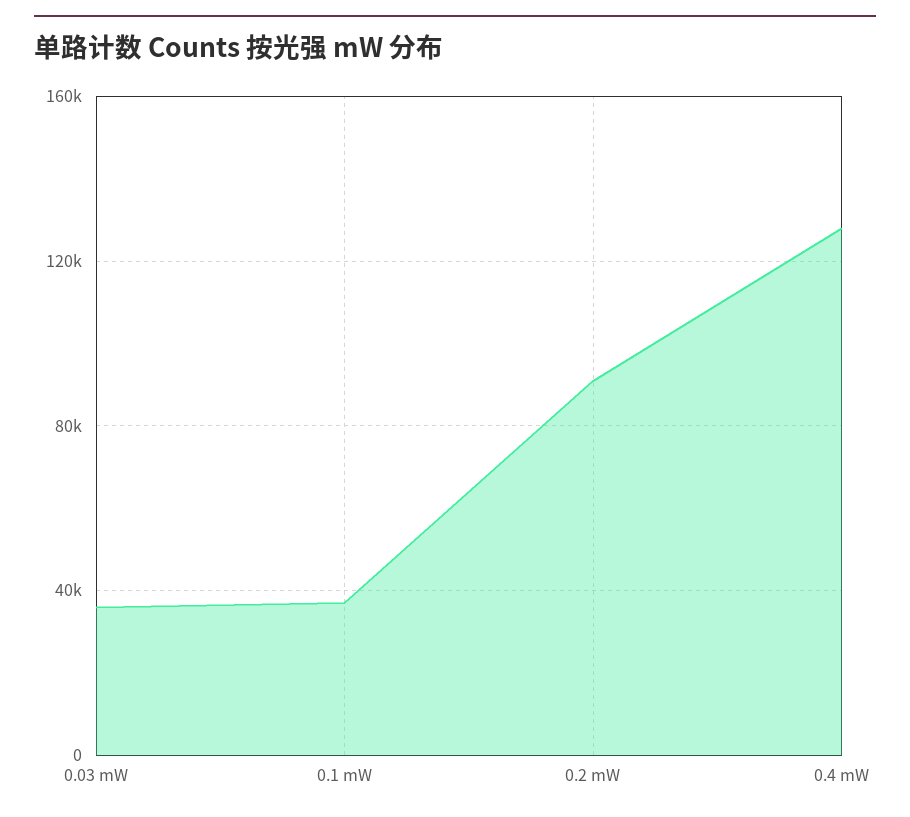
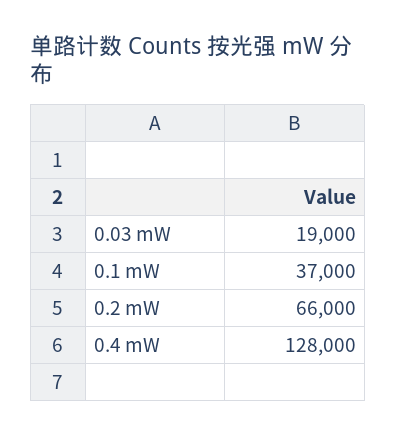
0.03 mW: 35000 -> 19000
0.2 mW: 90000 -> 66000

